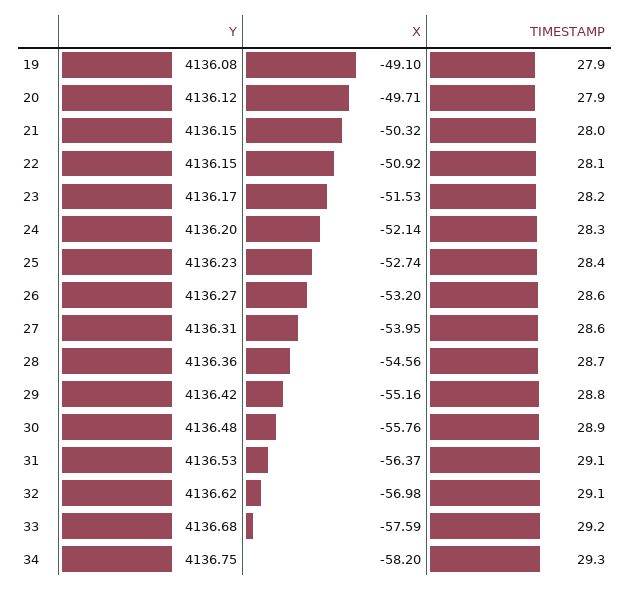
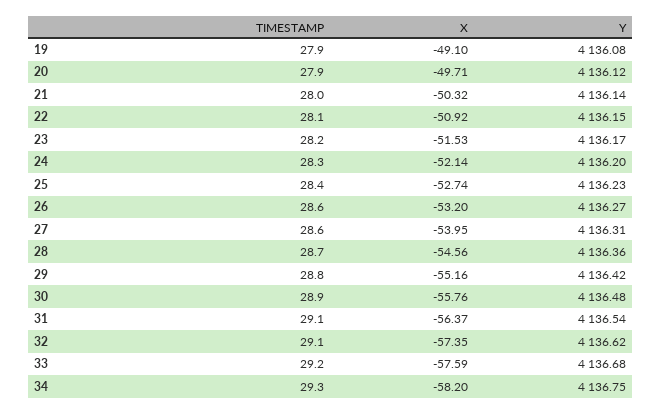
Y, 21: 4136.15 -> 4136.14
Y, 31: 4136.53 -> 4136.54
X, 32: -56.98 -> -57.35

